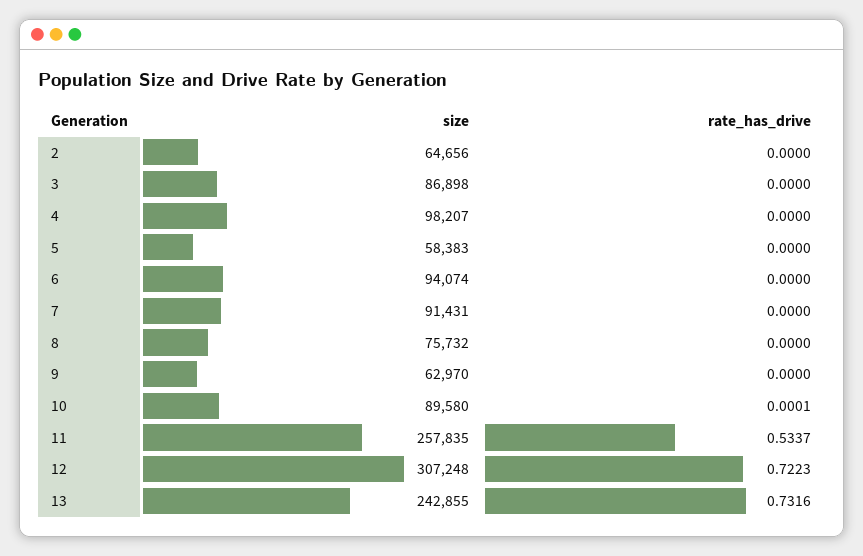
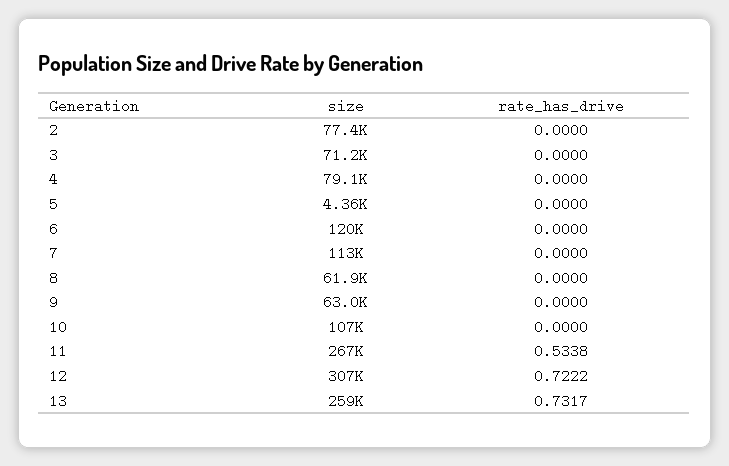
size, 2: 64656 -> 77400
size, 3: 86898 -> 71200
size, 4: 98207 -> 79100
size, 5: 58383 -> 4360
size, 6: 94074 -> 120000
size, 7: 91431 -> 113000
size, 8: 75732 -> 61900
size, 10: 89580 -> 107000
rate_has_drive, 10: 0.0001 -> 0
size, 11: 257835 -> 267000
rate_has_drive, 11: 0.5337 -> 0.5338
rate_has_drive, 12: 0.7223 -> 0.7222
size, 13: 242855 -> 259000
rate_has_drive, 13: 0.7316 -> 0.7317

